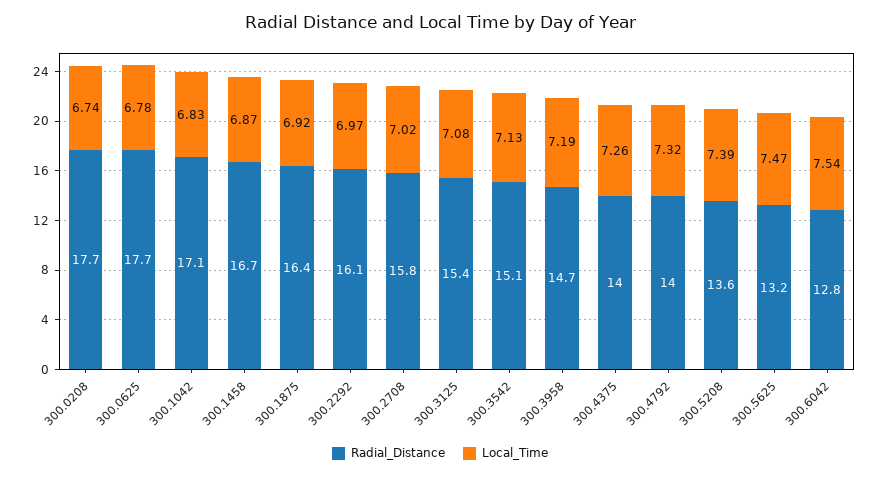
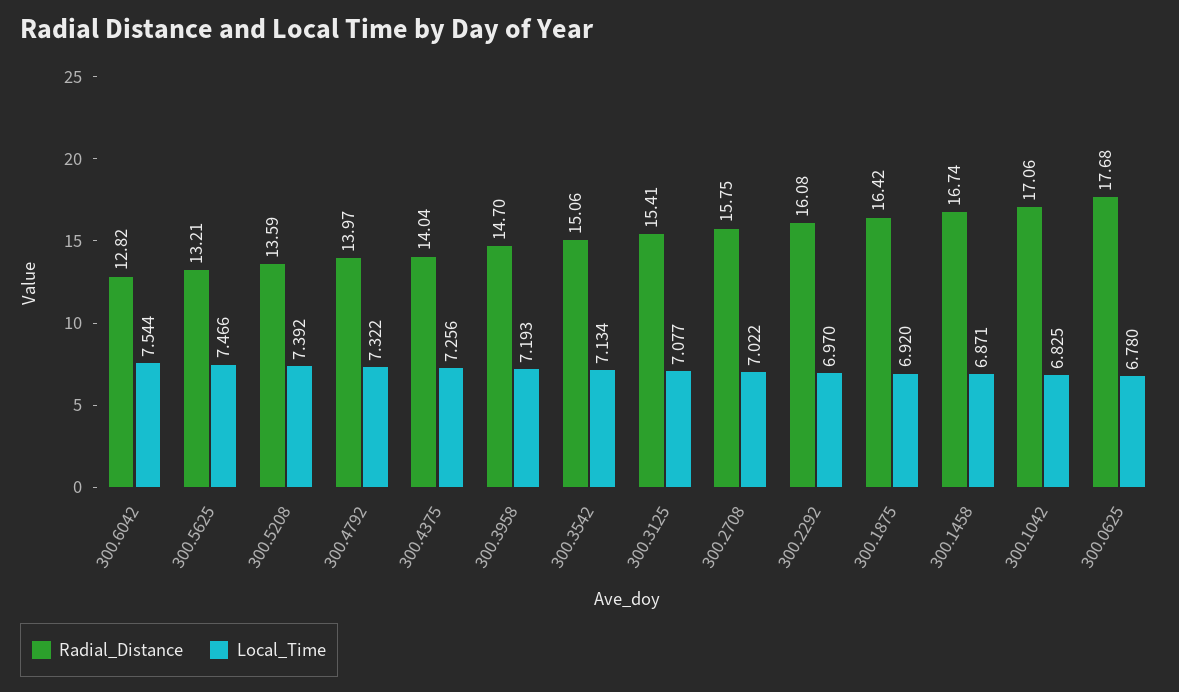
Radial_Distance, 300.0208: 17.7 -> none
Local_Time, 300.0208: 6.74 -> none

